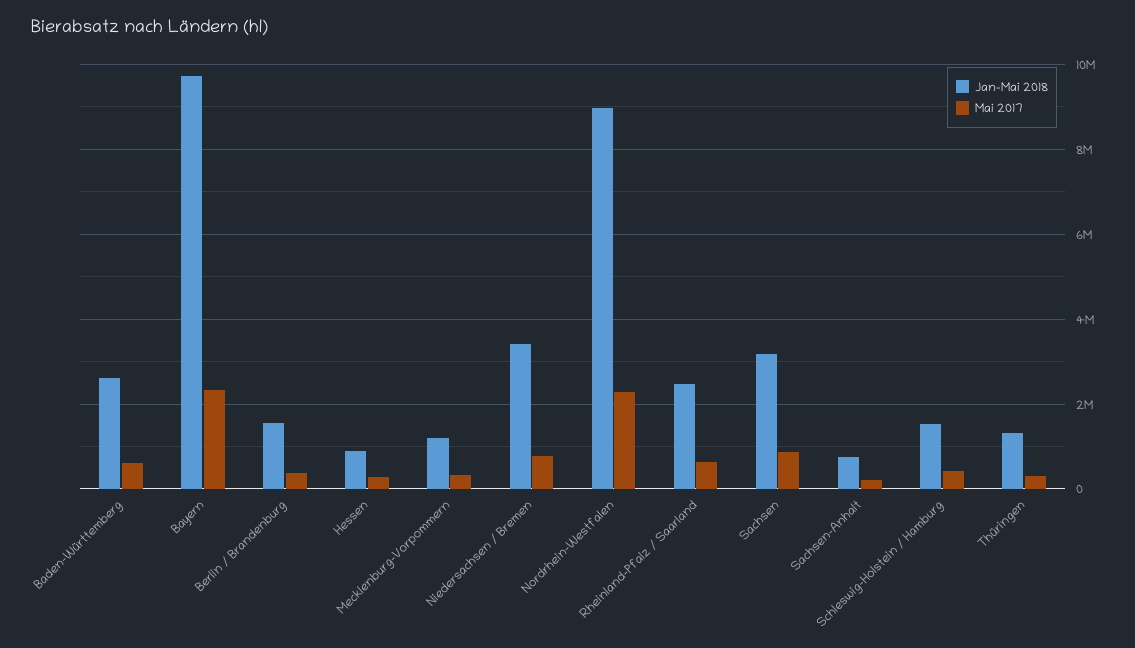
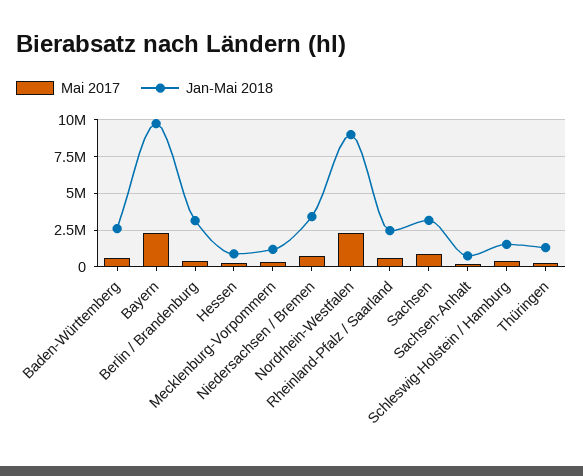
Jan-Mai 2018, Berlin / Brandenburg: 1600000 -> 3000000

